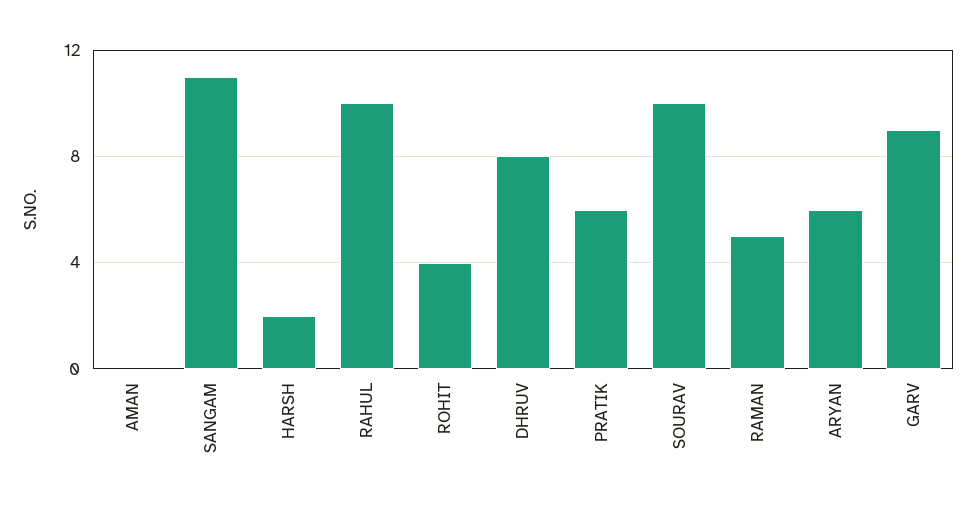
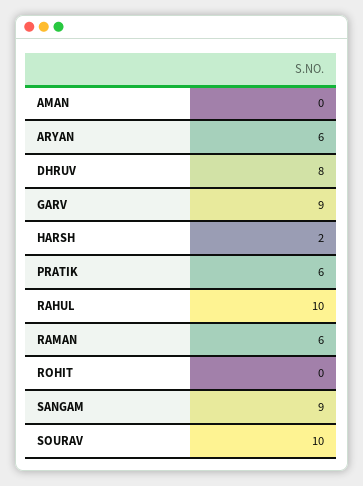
SANGAM: 11 -> 9
ROHIT: 4 -> 0
RAMAN: 5 -> 6

